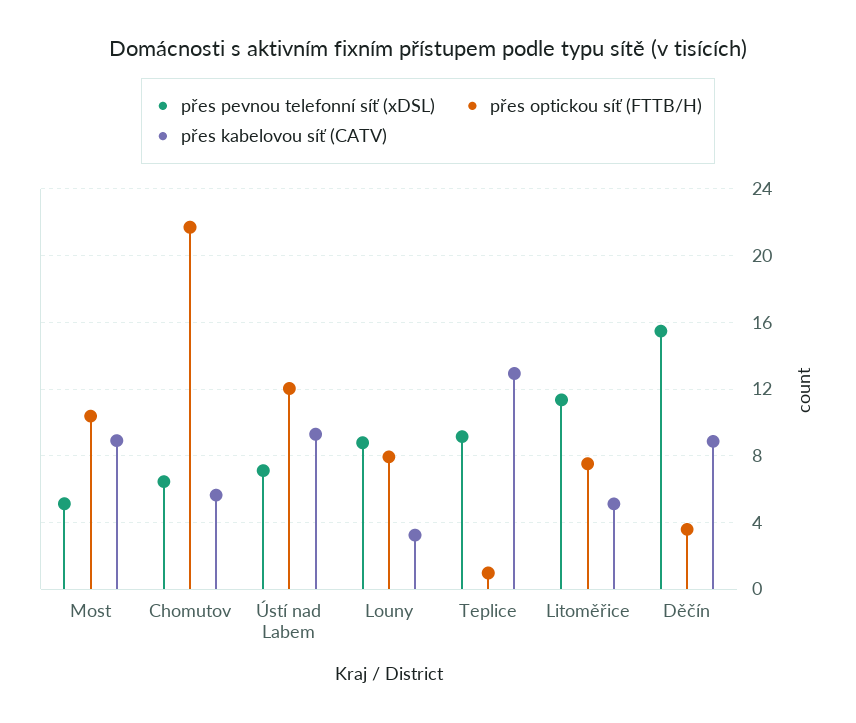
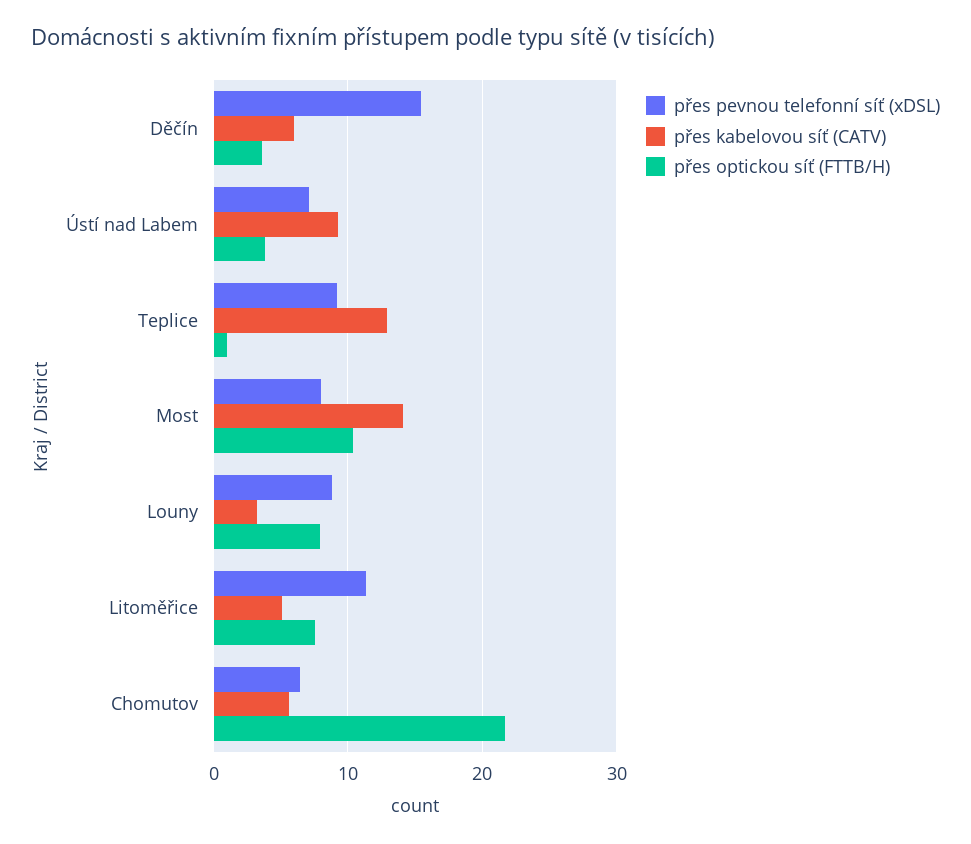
přes pevnou telefonní síť (xDSL), Most: 5 -> 8
přes kabelovou síť (CATV), Most: 9 -> 14
přes optickou síť (FTTB/H), Ústí nad Labem: 12 -> 4
přes kabelovou síť (CATV), Děčín: 9 -> 6

